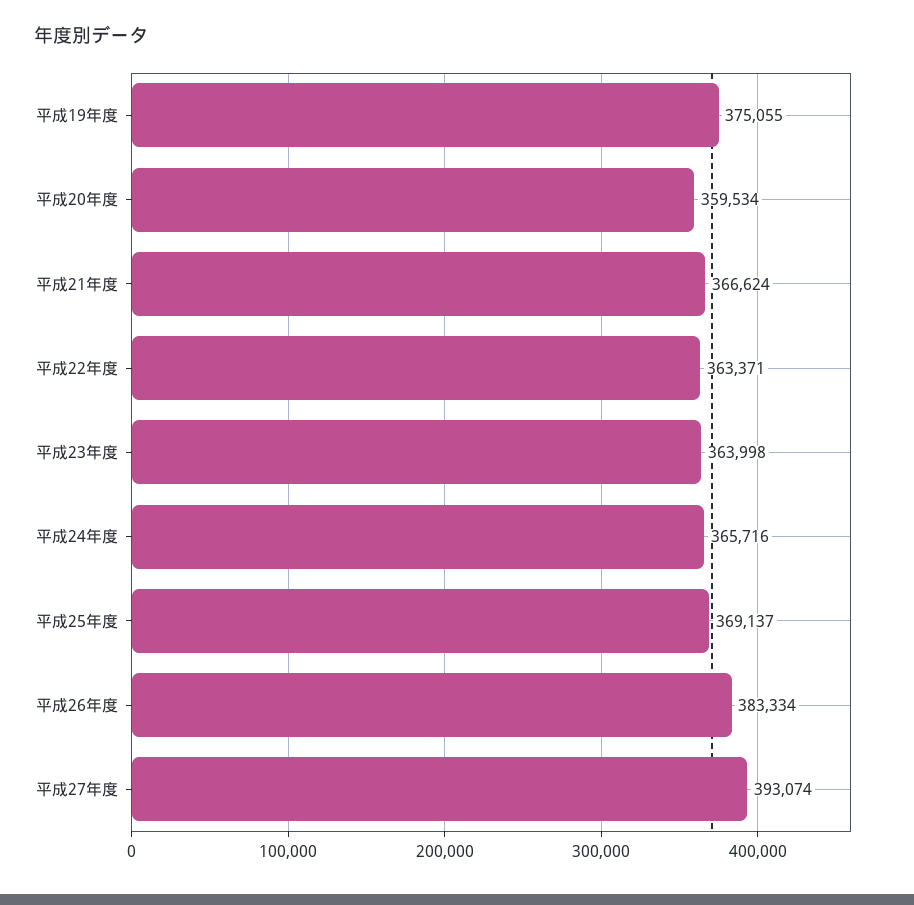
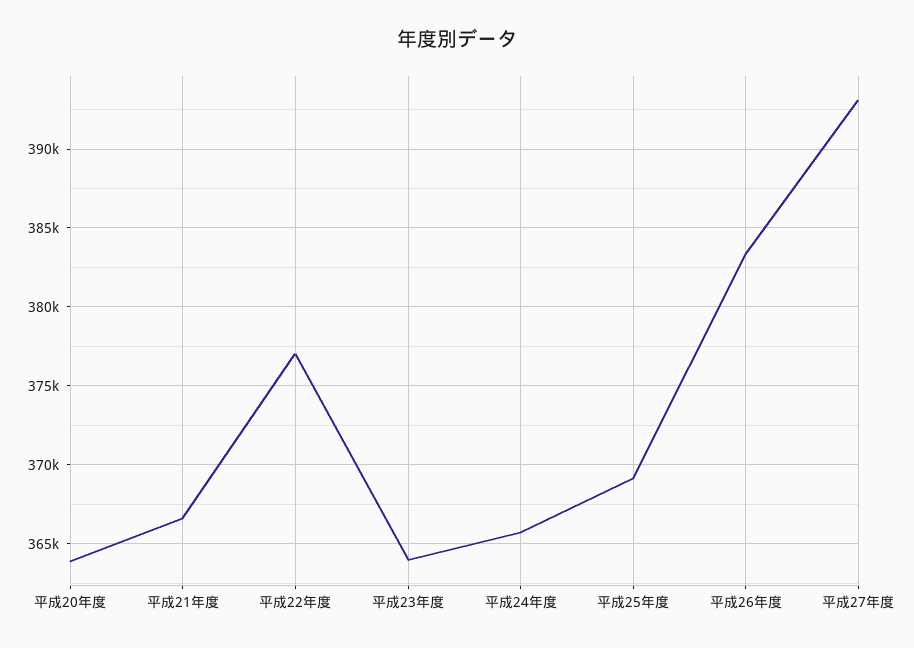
平成19年度: 375055 -> none
平成20年度: 359534 -> 364000
平成22年度: 363371 -> 377000

